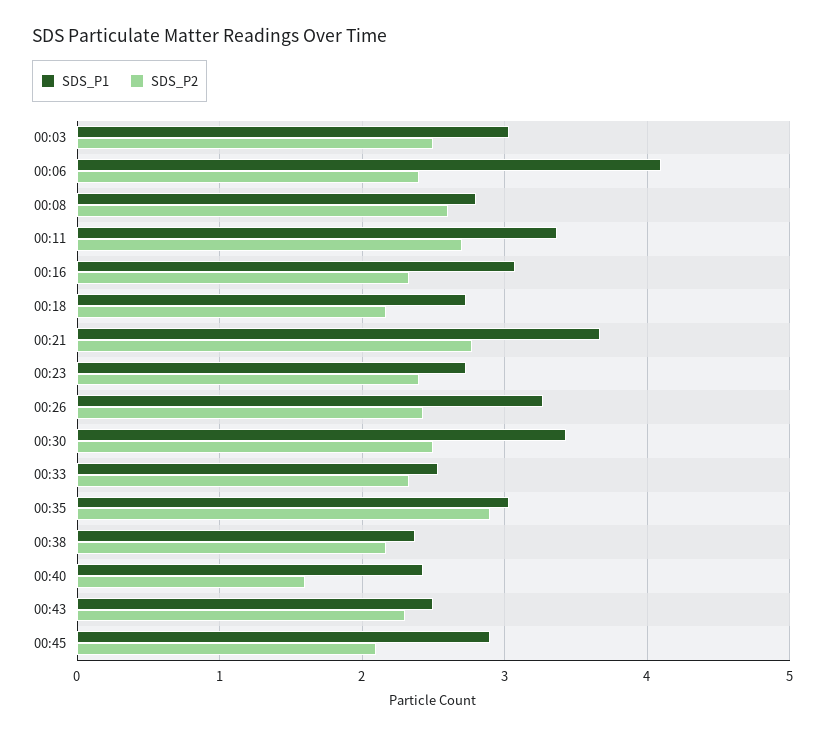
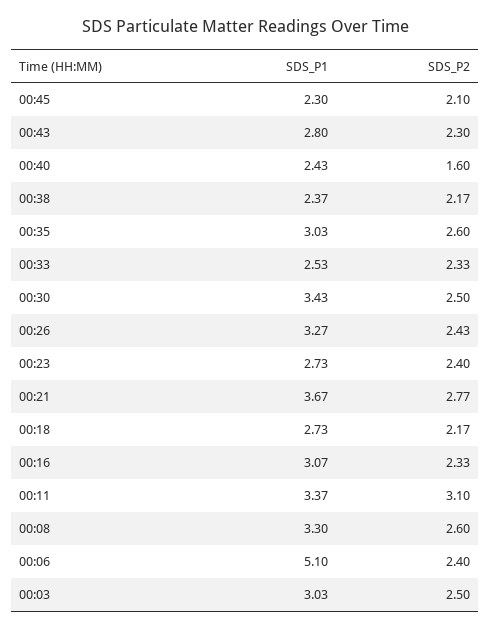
SDS_P1, 00:06: 4.1 -> 5.1
SDS_P1, 00:08: 2.8 -> 3.3
SDS_P2, 00:11: 2.7 -> 3.1
SDS_P2, 00:35: 2.9 -> 2.6
SDS_P1, 00:43: 2.5 -> 2.8
SDS_P1, 00:45: 2.9 -> 2.3

